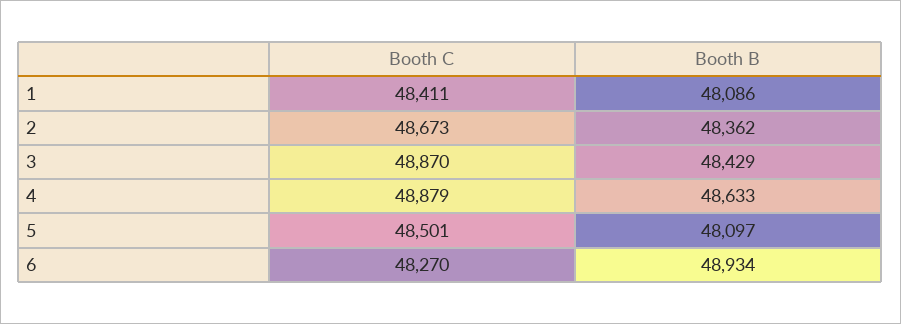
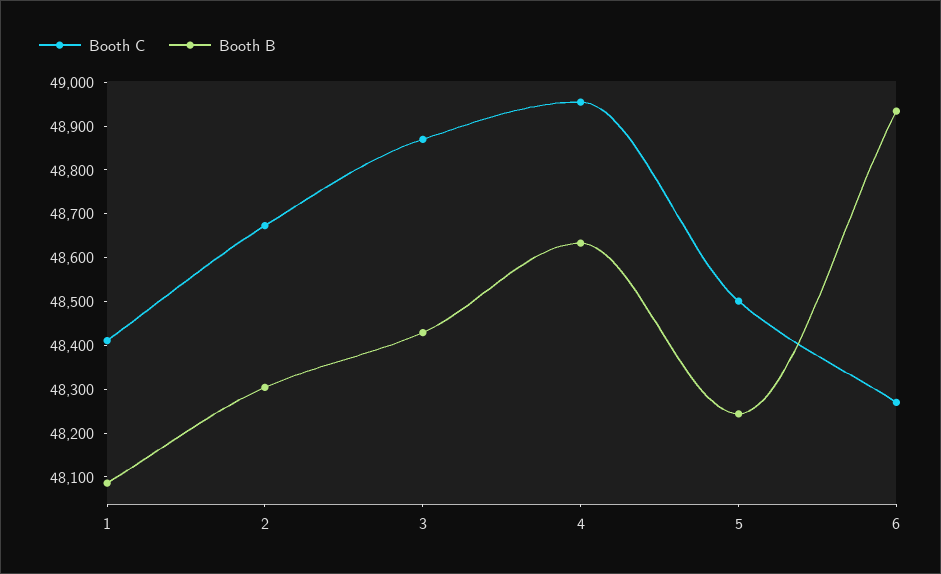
Booth B, 2: 48362 -> 48300
Booth C, 4: 48879 -> 48960
Booth B, 5: 48097 -> 48240

